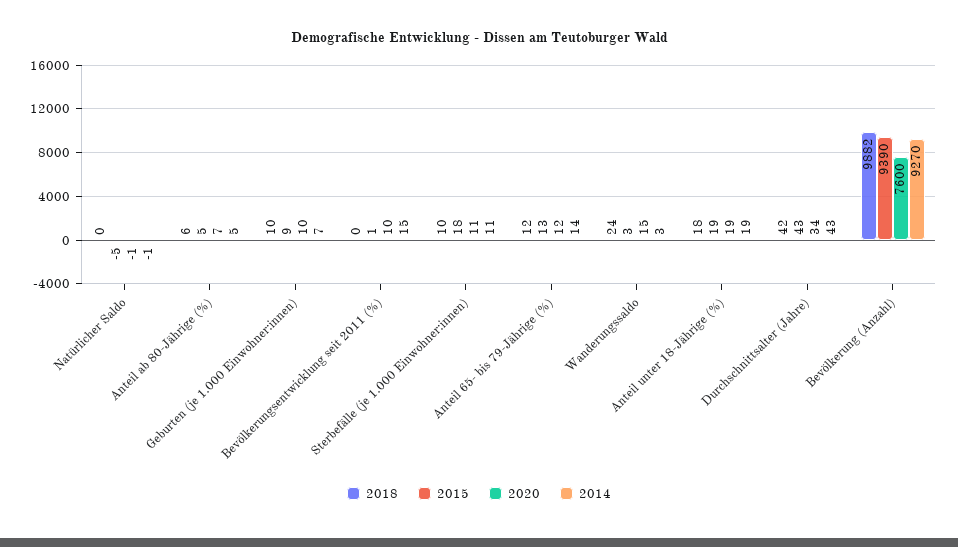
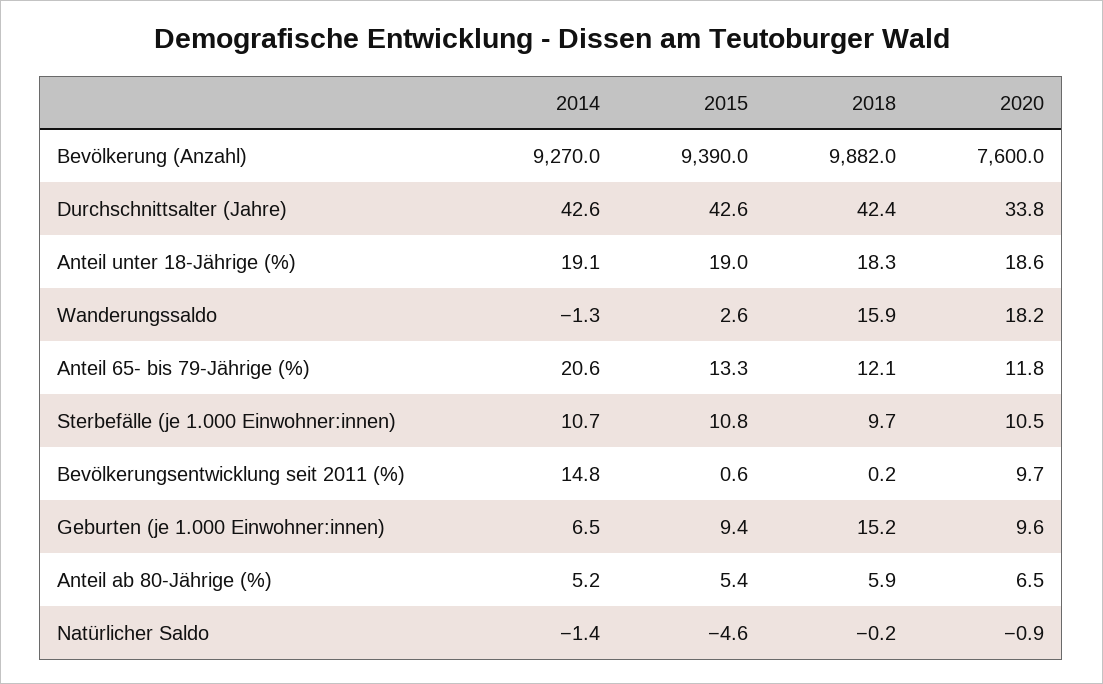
2018, Geburten (je 1.000 Einwohner:innen): 10 -> 15.2
2015, Sterbefälle (je 1.000 Einwohner:innen): 18 -> 10.8
2014, Anteil 65- bis 79-Jährige (%): 14 -> 20.6
2018, Wanderungssaldo: 24 -> 15.9
2020, Wanderungssaldo: 15 -> 18.2
2014, Wanderungssaldo: 3 -> -1.3

